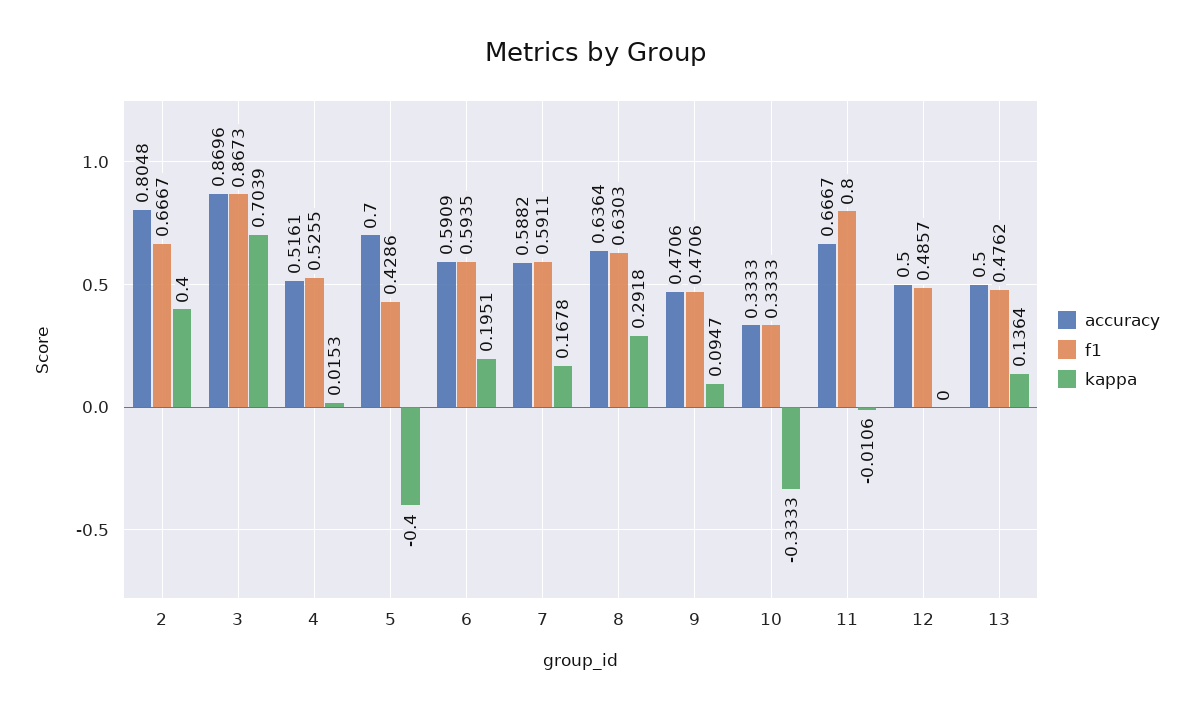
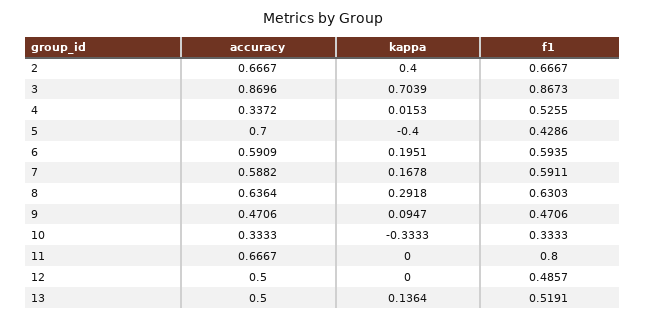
accuracy, 2: 0.8048 -> 0.6667
accuracy, 4: 0.5161 -> 0.3372
kappa, 11: -0.0106 -> 0
f1, 13: 0.4762 -> 0.5191

